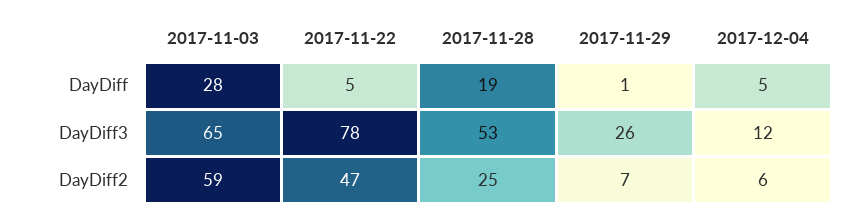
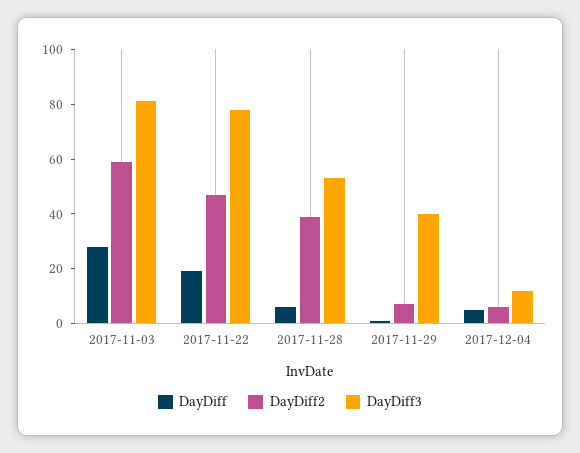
DayDiff, 2017-11-22: 5 -> 20
DayDiff, 2017-11-28: 19 -> 5
DayDiff3, 2017-11-03: 65 -> 80
DayDiff3, 2017-11-29: 26 -> 40
DayDiff2, 2017-11-28: 25 -> 40

